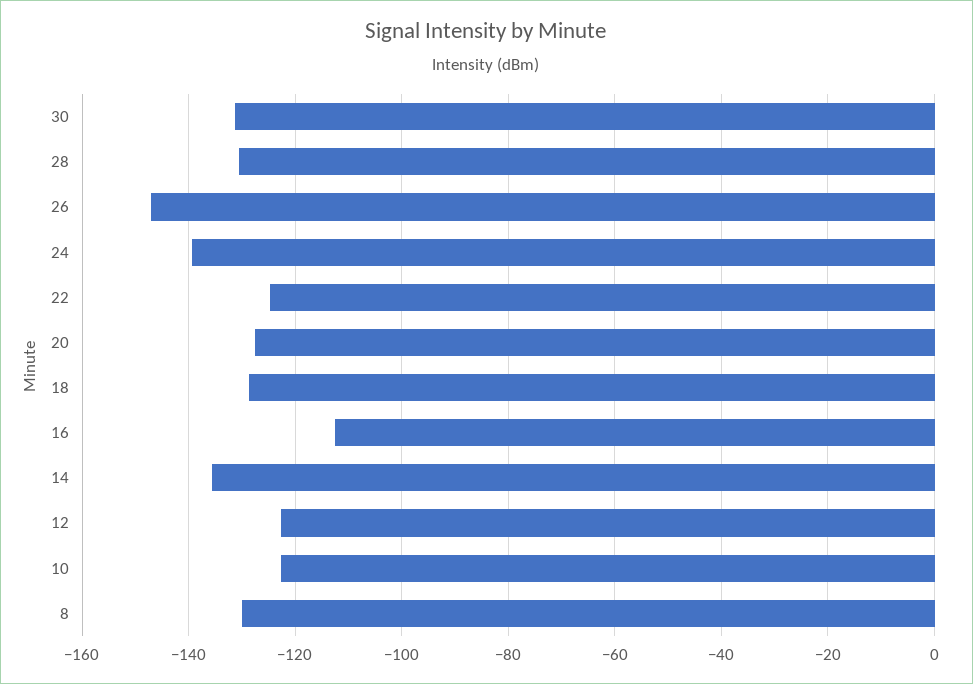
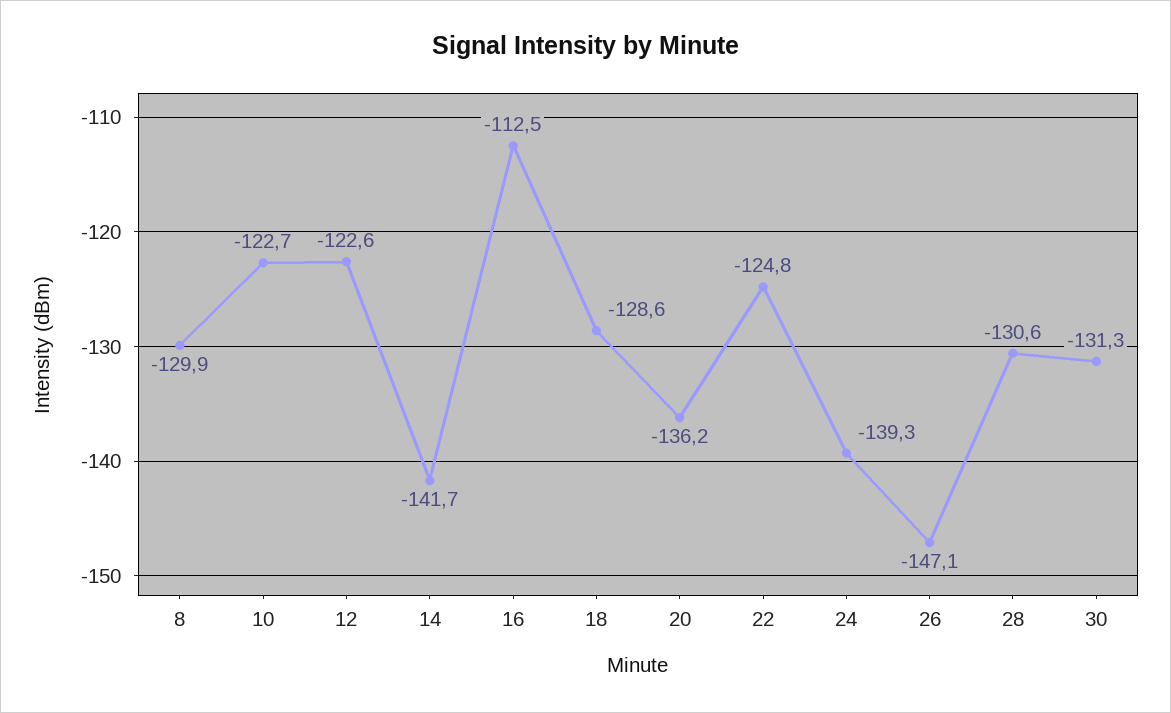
20: -128 -> -136.2
14: -136 -> -141.7

